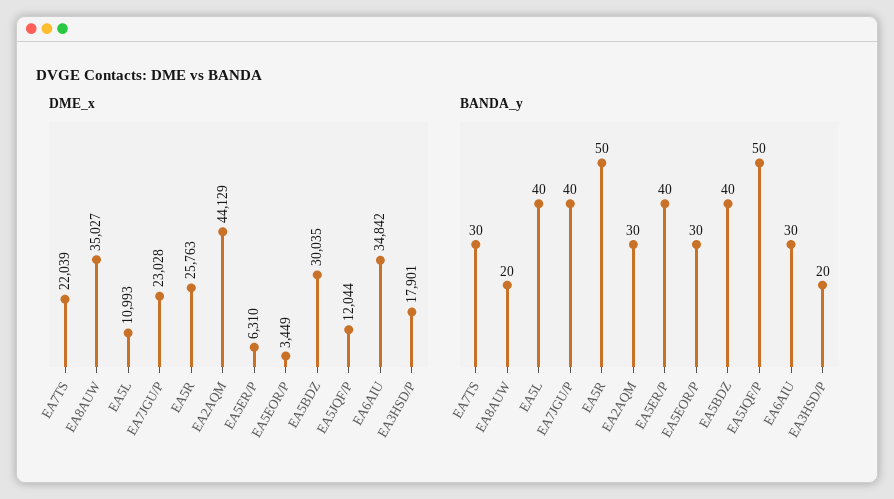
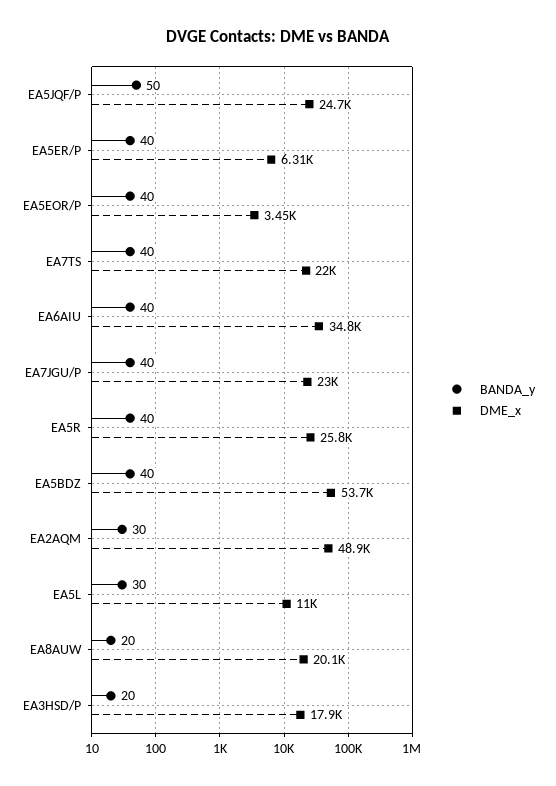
DME_x, EA8AUW: 35027 -> 20100
DME_x, EA2AQM: 44129 -> 48900
DME_x, EA5BDZ: 30035 -> 53700
DME_x, EA5JQF/P: 12044 -> 24700
BANDA_y, EA7TS: 30 -> 40
BANDA_y, EA5L: 40 -> 30
BANDA_y, EA5R: 50 -> 40
BANDA_y, EA5EOR/P: 30 -> 40
BANDA_y, EA6AIU: 30 -> 40

